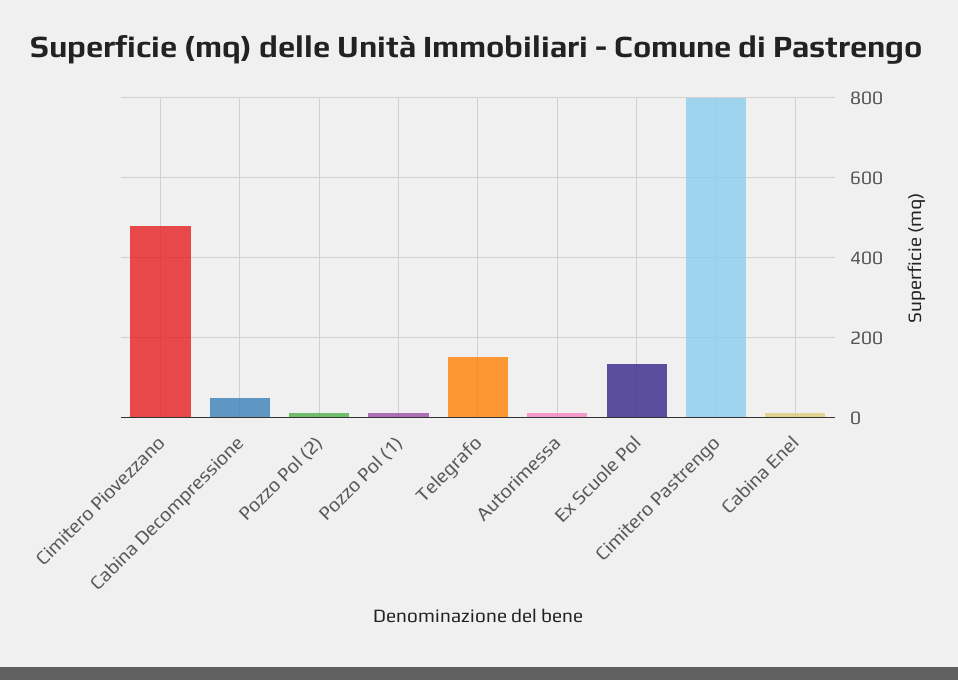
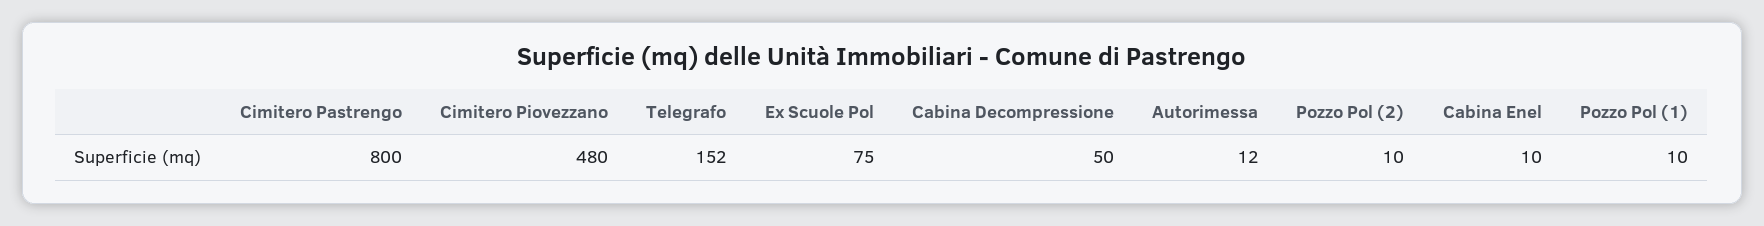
Ex Scuole Pol: 140 -> 75

